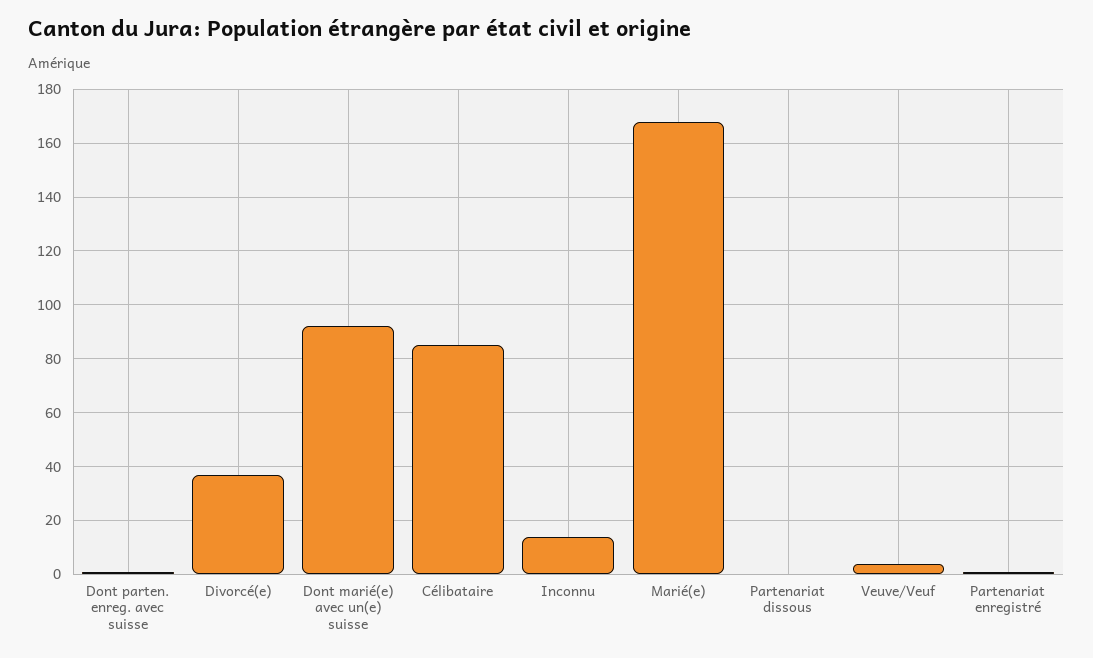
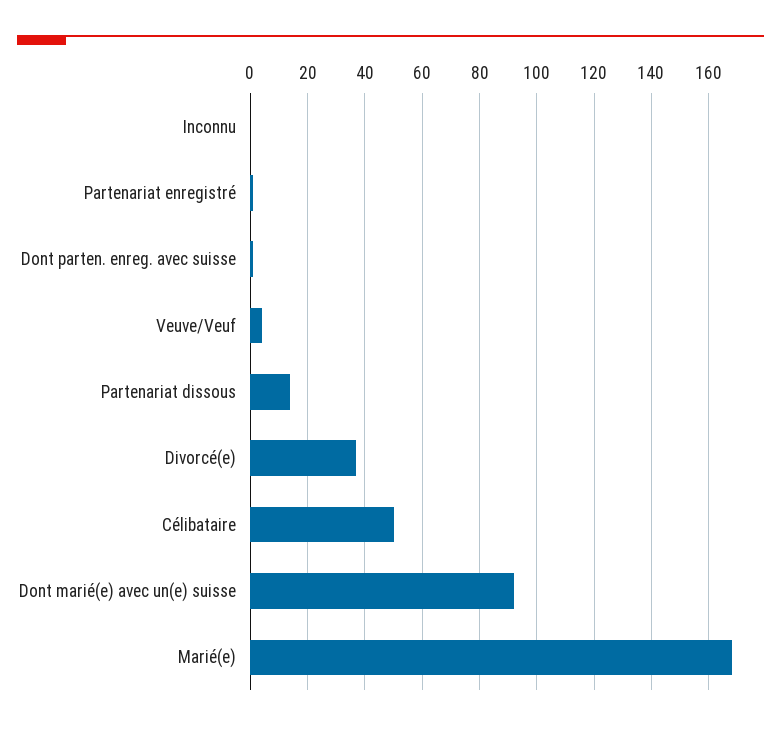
Célibataire: 85 -> 50
Inconnu: 15 -> 0
Partenariat dissous: 0 -> 15

